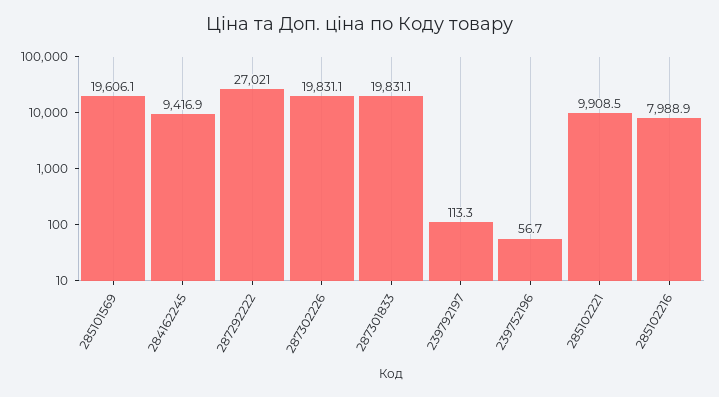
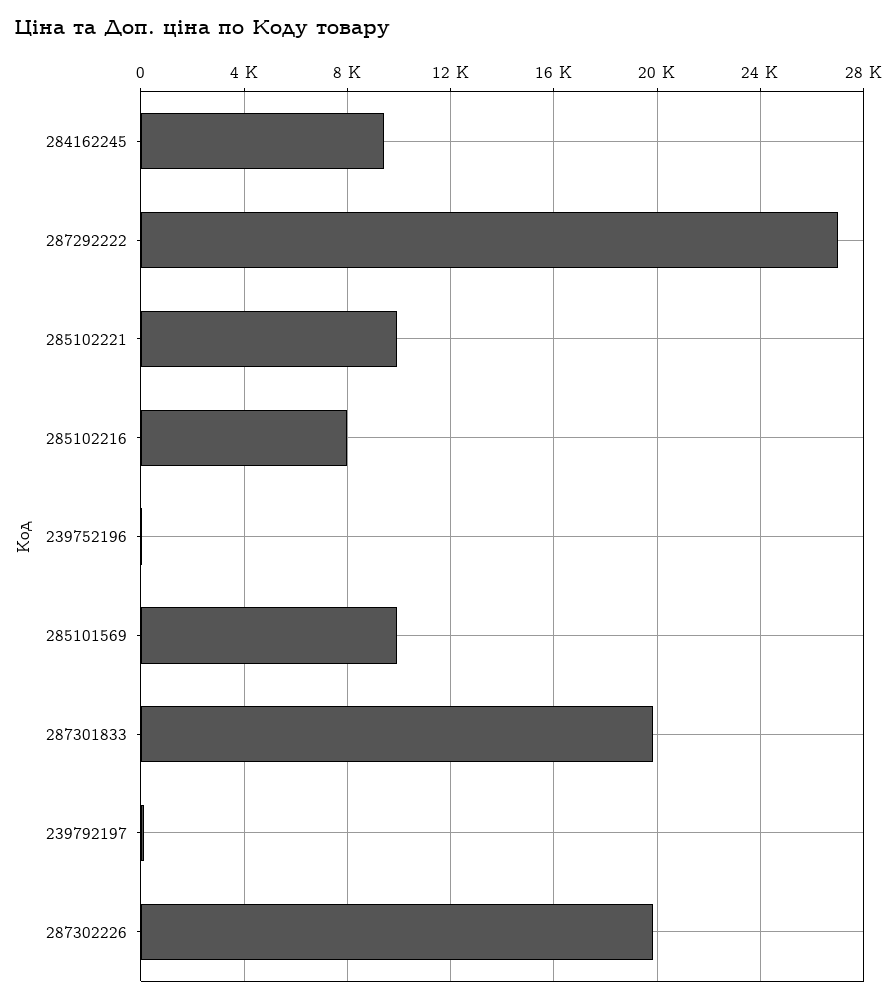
285101569: 19606.1 -> 10000

